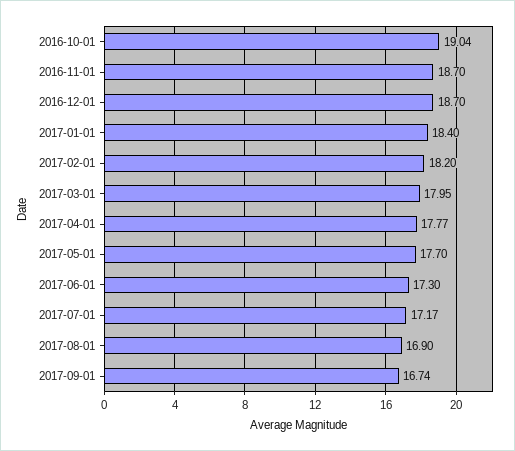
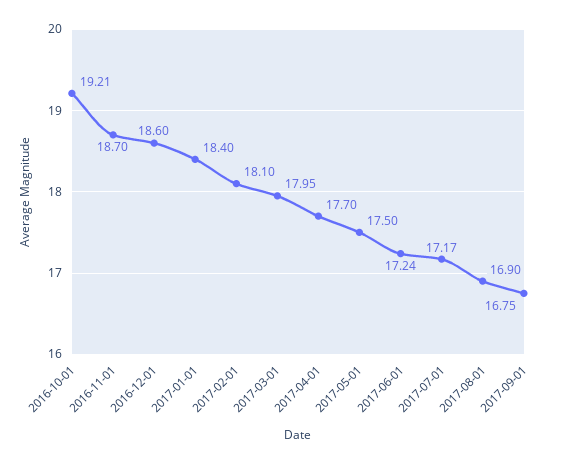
2016-10-01: 19.04 -> 19.21
2016-12-01: 18.7 -> 18.6
2017-02-01: 18.2 -> 18.1
2017-04-01: 17.77 -> 17.7
2017-05-01: 17.7 -> 17.5
2017-06-01: 17.3 -> 17.24
2017-09-01: 16.74 -> 16.75

